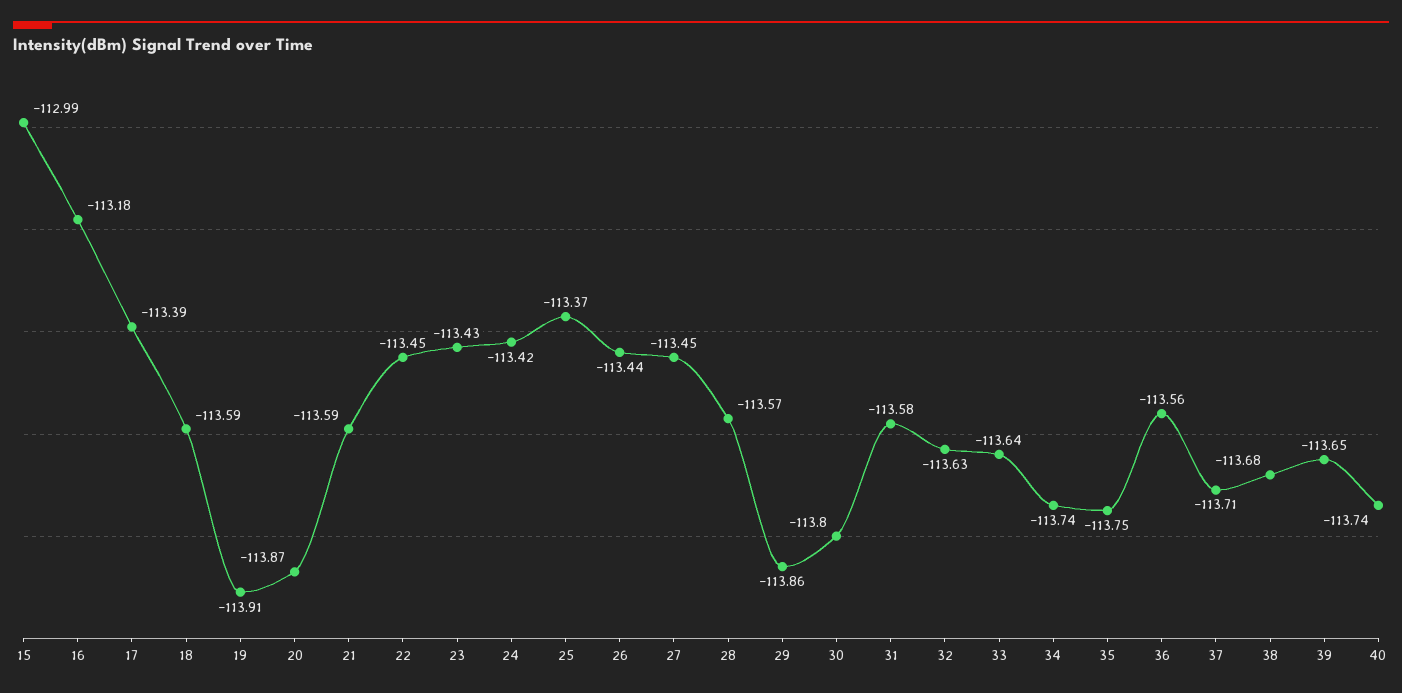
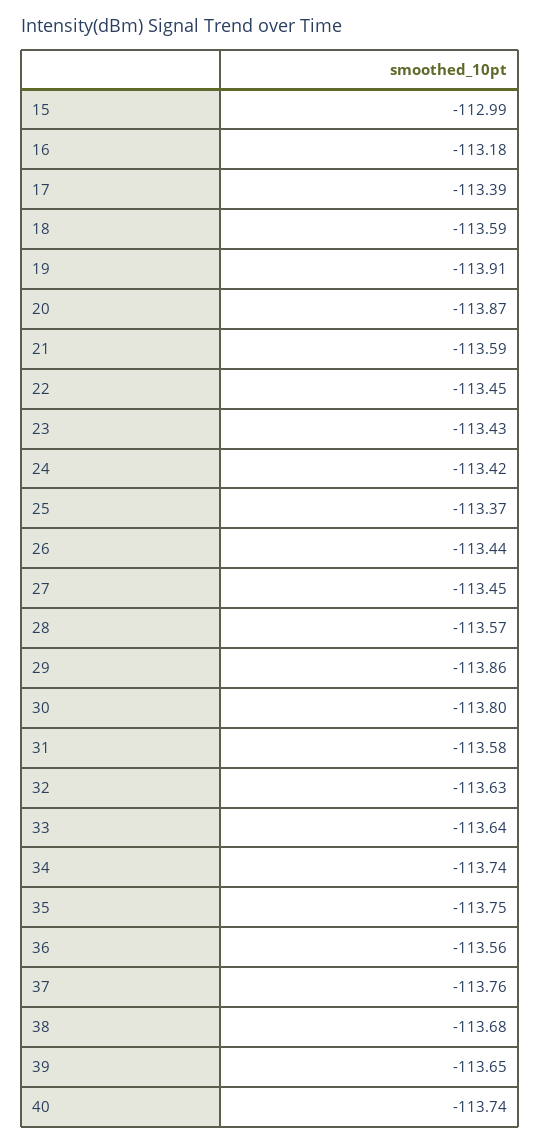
37: -113.71 -> -113.76

